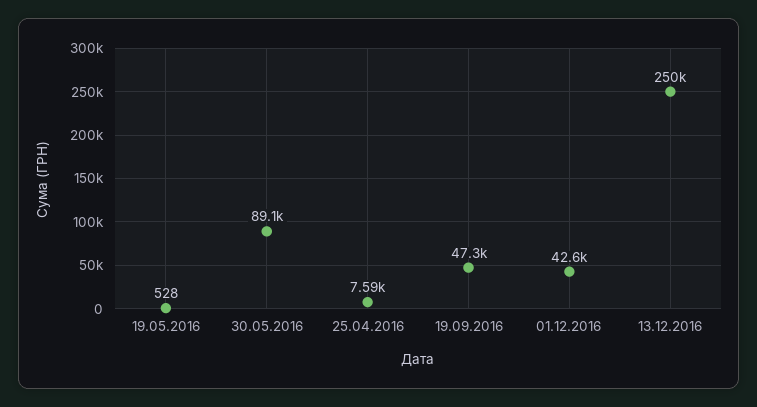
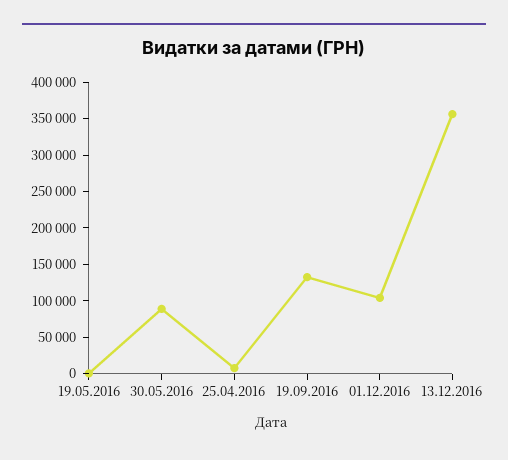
19.09.2016: 47300 -> 125000
01.12.2016: 42600 -> 100000
13.12.2016: 250000 -> 350000

